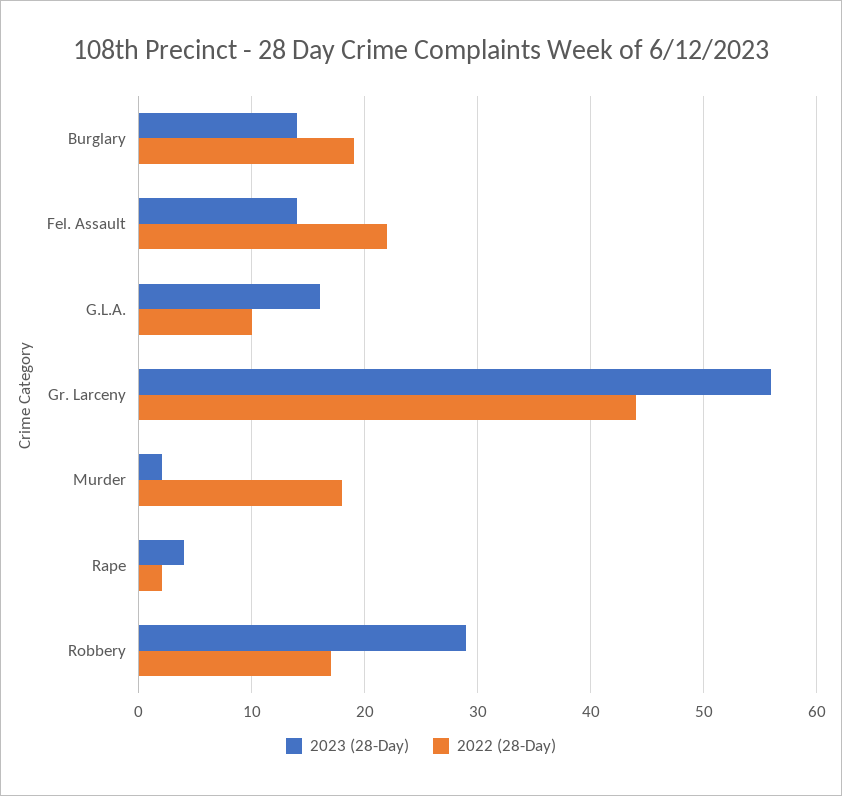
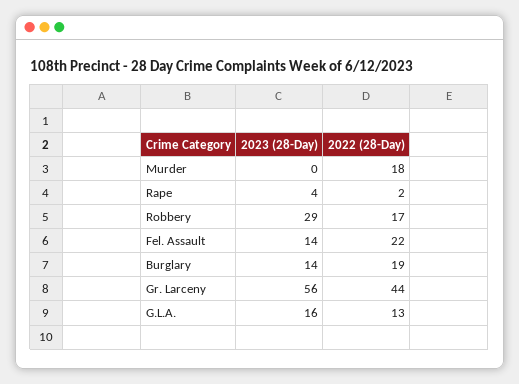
2022 (28-Day), G.L.A.: 10 -> 13
2023 (28-Day), Murder: 2 -> 0

